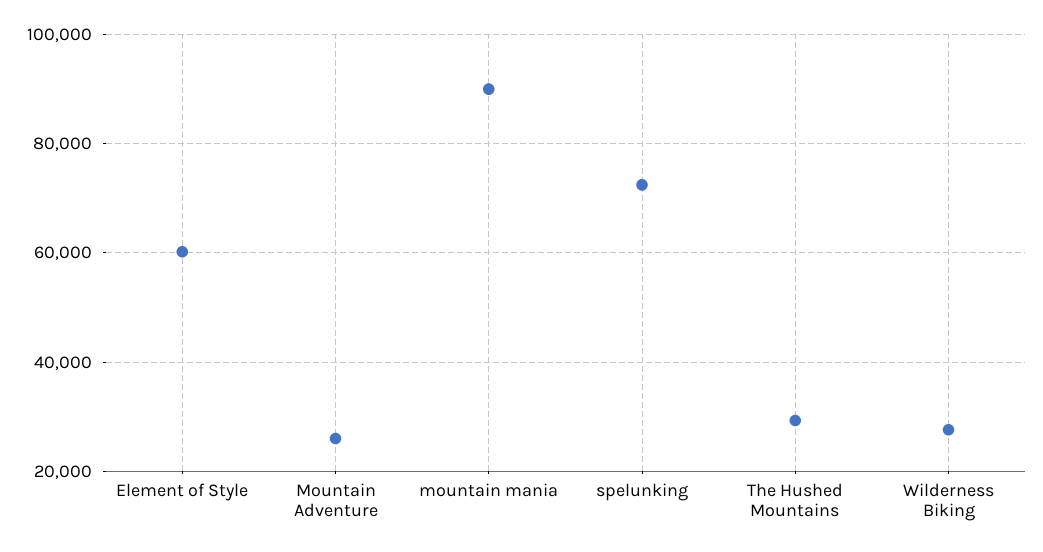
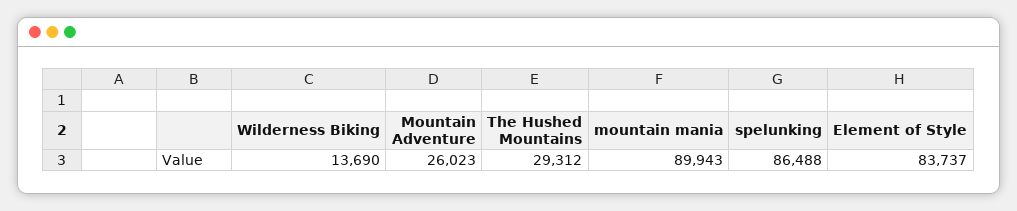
Element of Style: 60000 -> 83737
spelunking: 72000 -> 86488
Wilderness Biking: 28000 -> 13690

